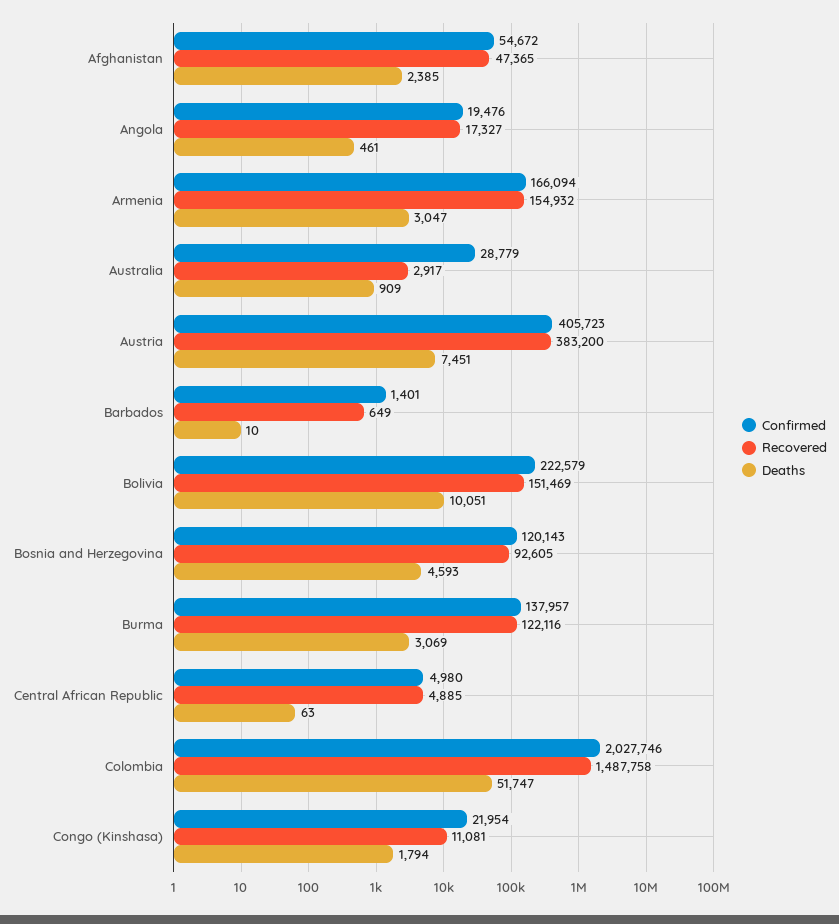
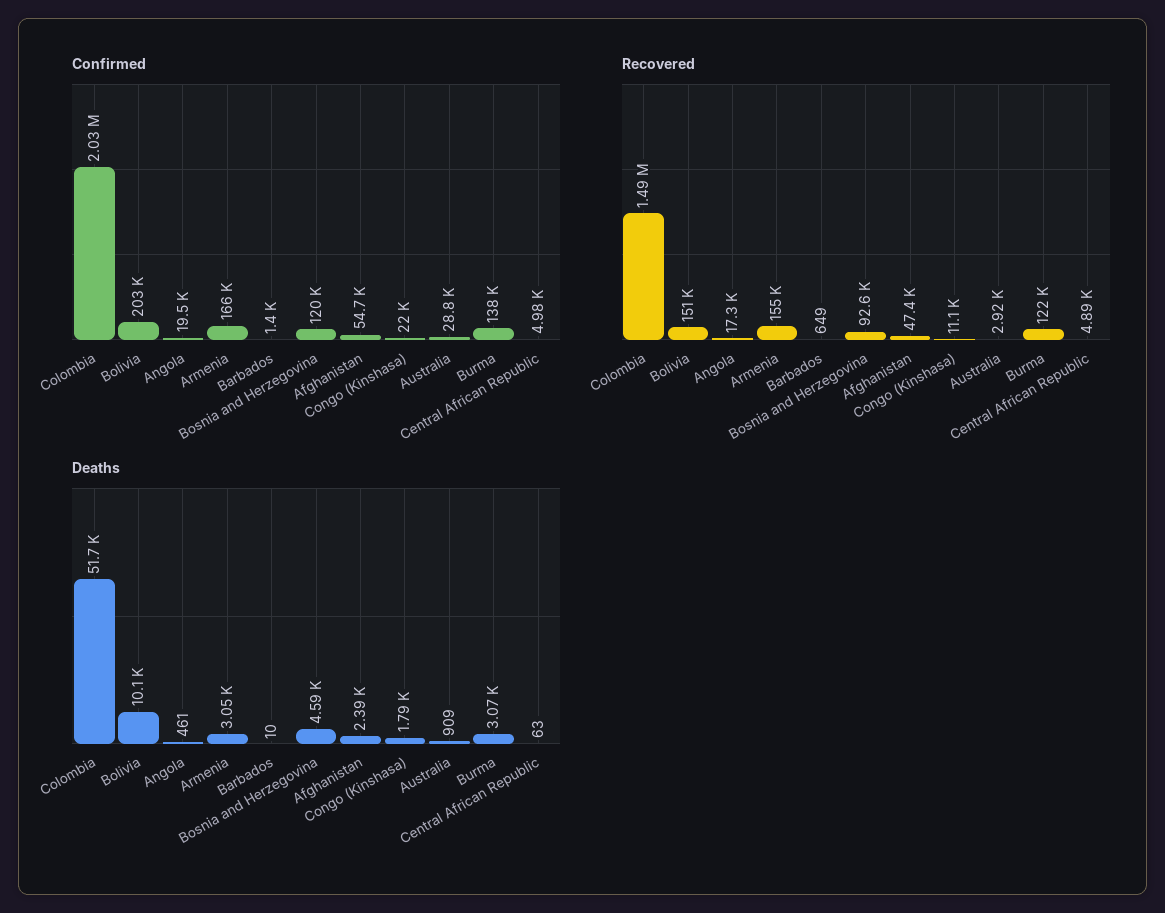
Confirmed, Austria: 405723 -> none
Recovered, Austria: 383200 -> none
Deaths, Austria: 7451 -> none
Confirmed, Bolivia: 222579 -> 203000

